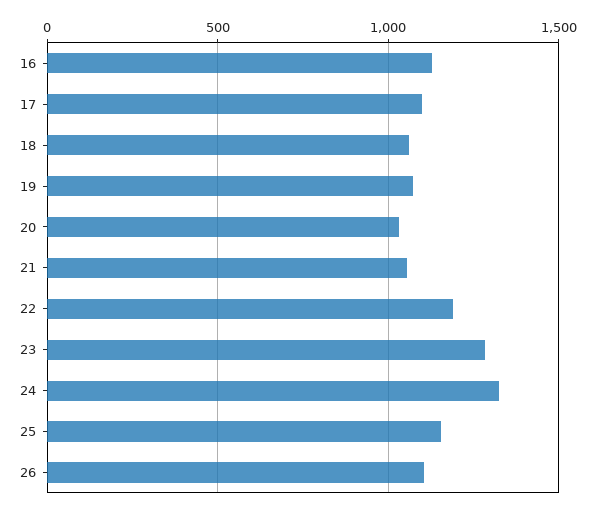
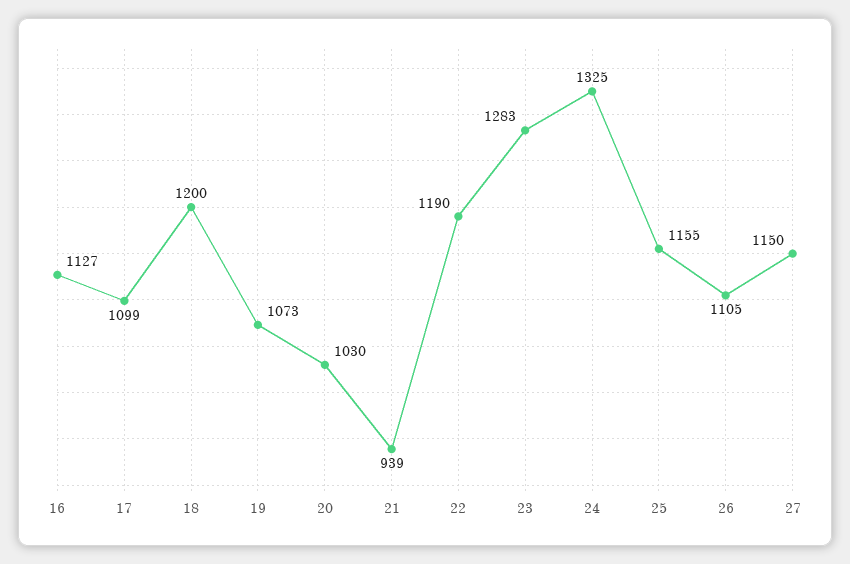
18: 1050 -> 1200
21: 1050 -> 939
27: none -> 1150

